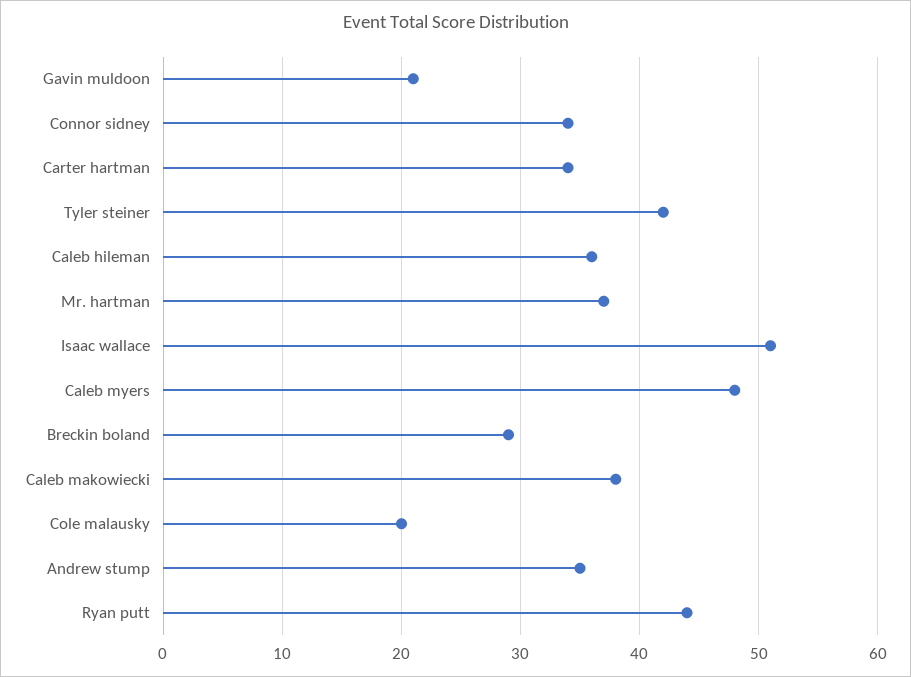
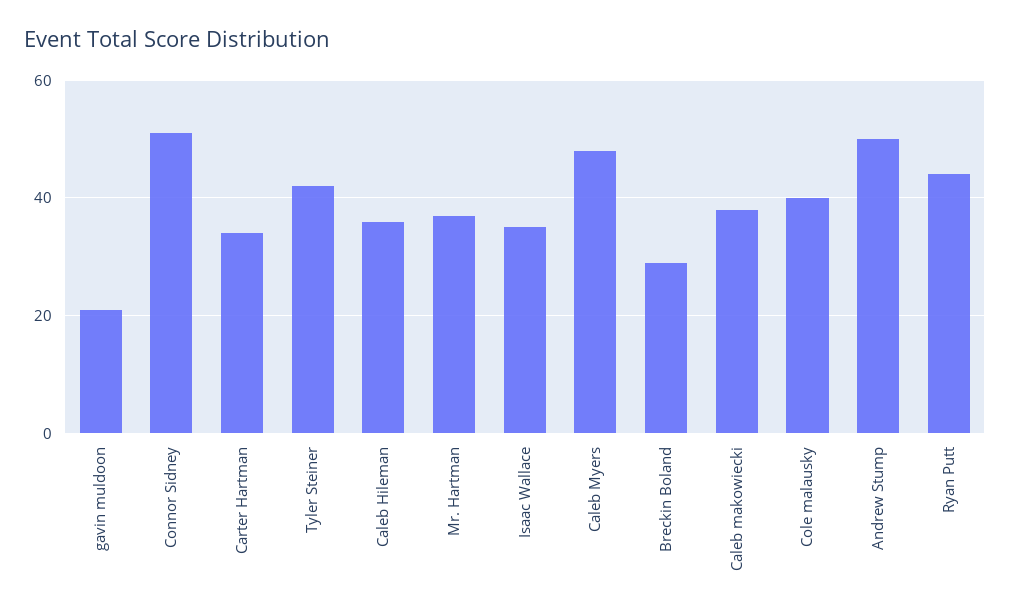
Connor sidney: 34 -> 50
Isaac wallace: 51 -> 35
Cole malausky: 20 -> 40
Andrew stump: 35 -> 50

